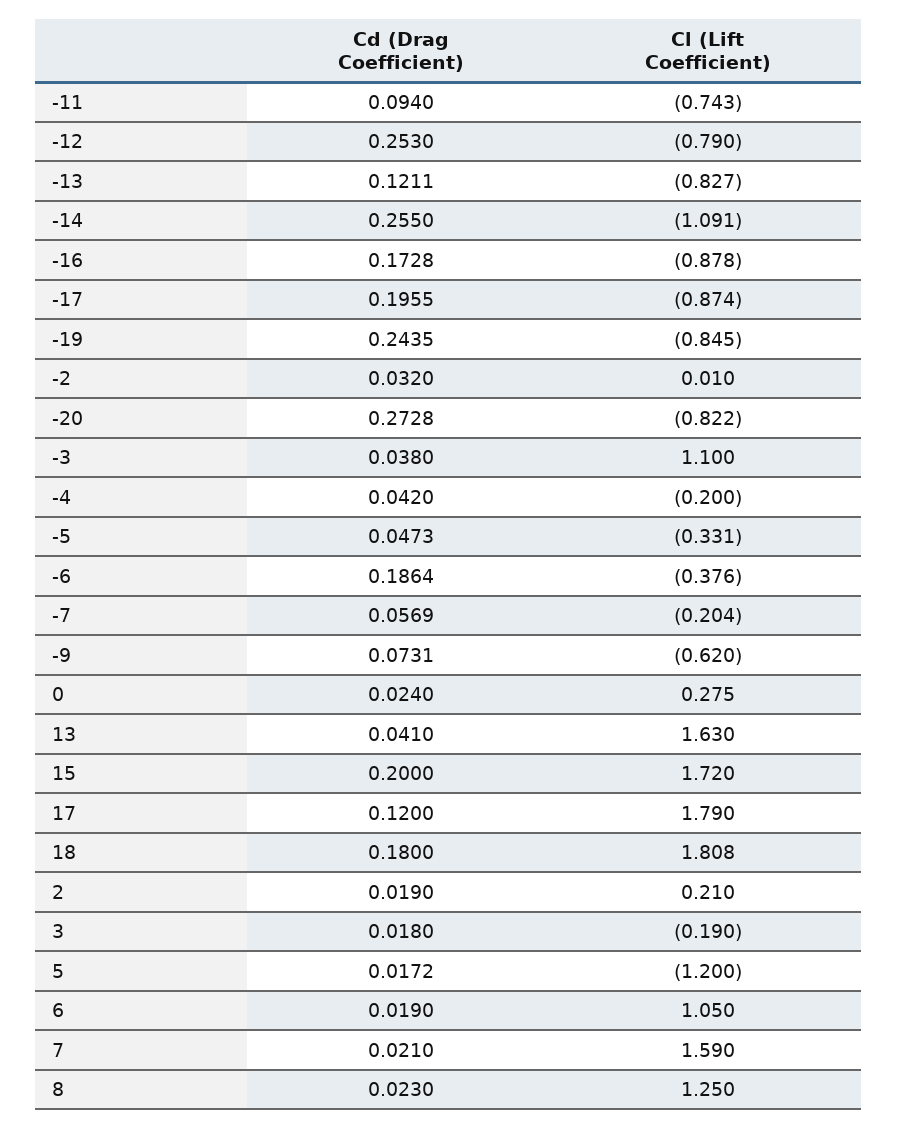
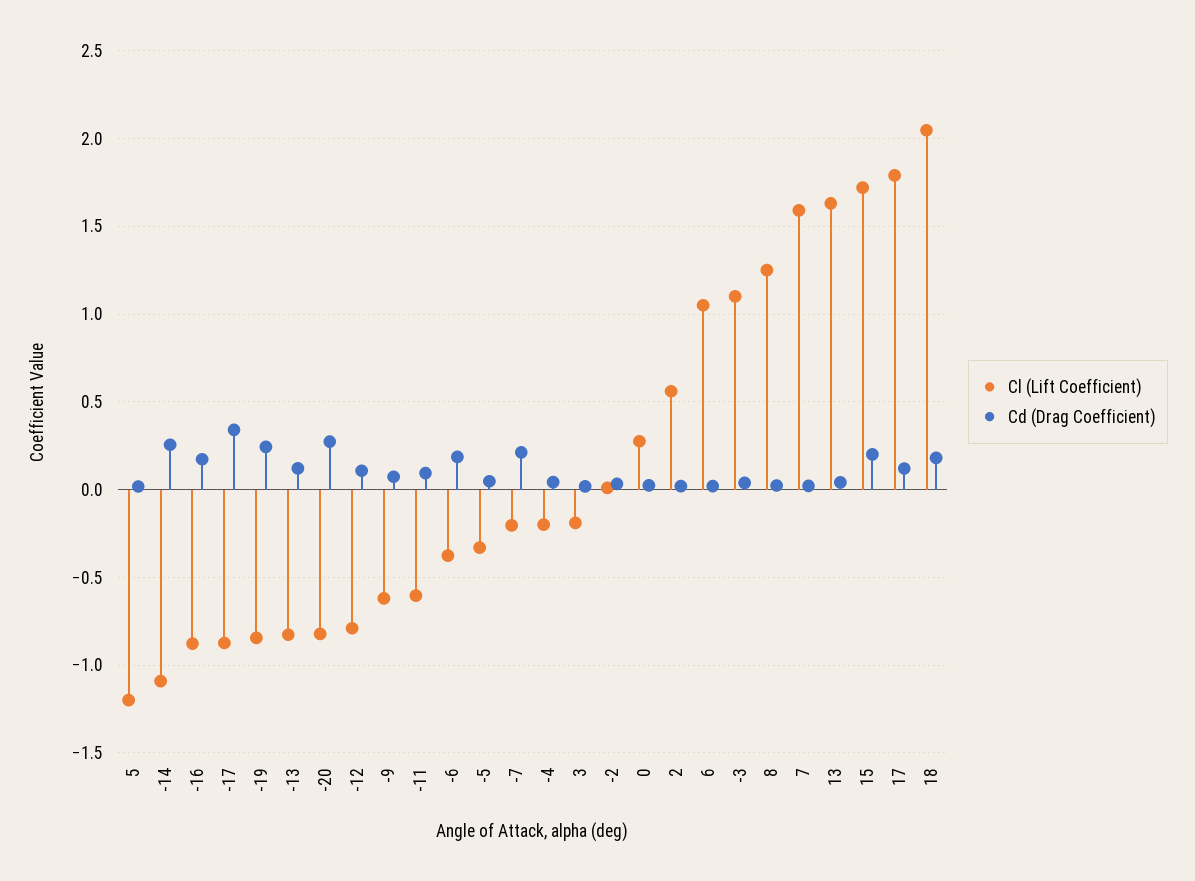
Cl (Lift Coefficient), -11: -0.743 -> -0.6
Cd (Drag Coefficient), -12: 0.253 -> 0.1
Cd (Drag Coefficient), -17: 0.1955 -> 0.35
Cd (Drag Coefficient), -7: 0.0569 -> 0.2
Cl (Lift Coefficient), 18: 1.808 -> 2.05
Cl (Lift Coefficient), 2: 0.21 -> 0.55

